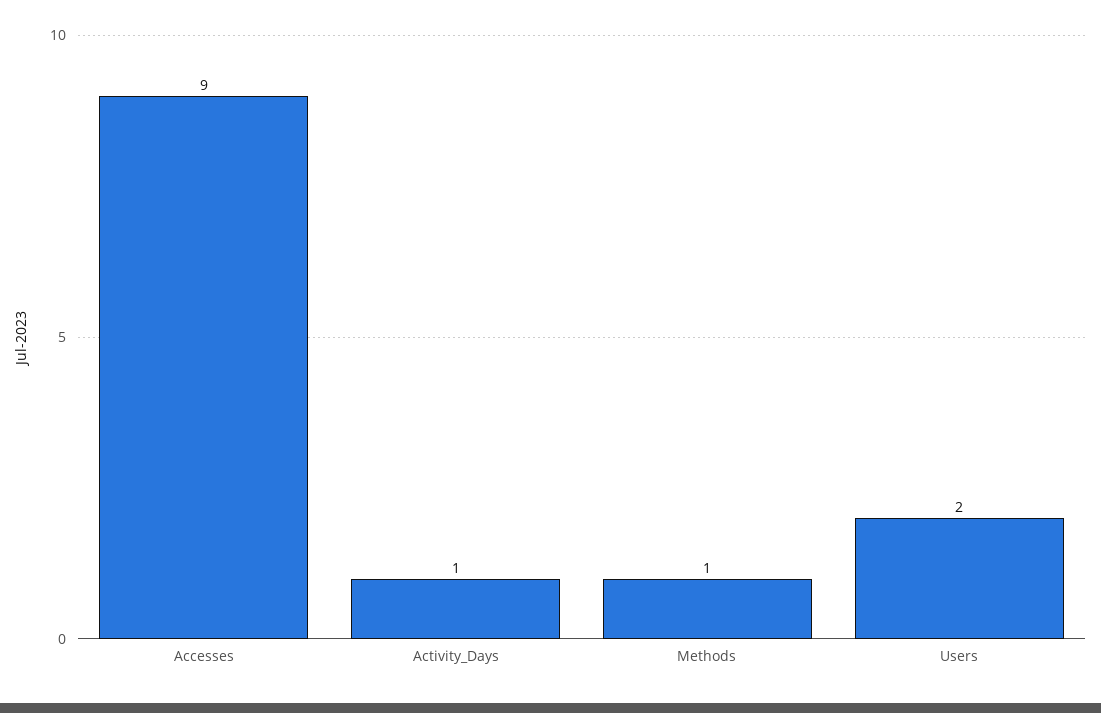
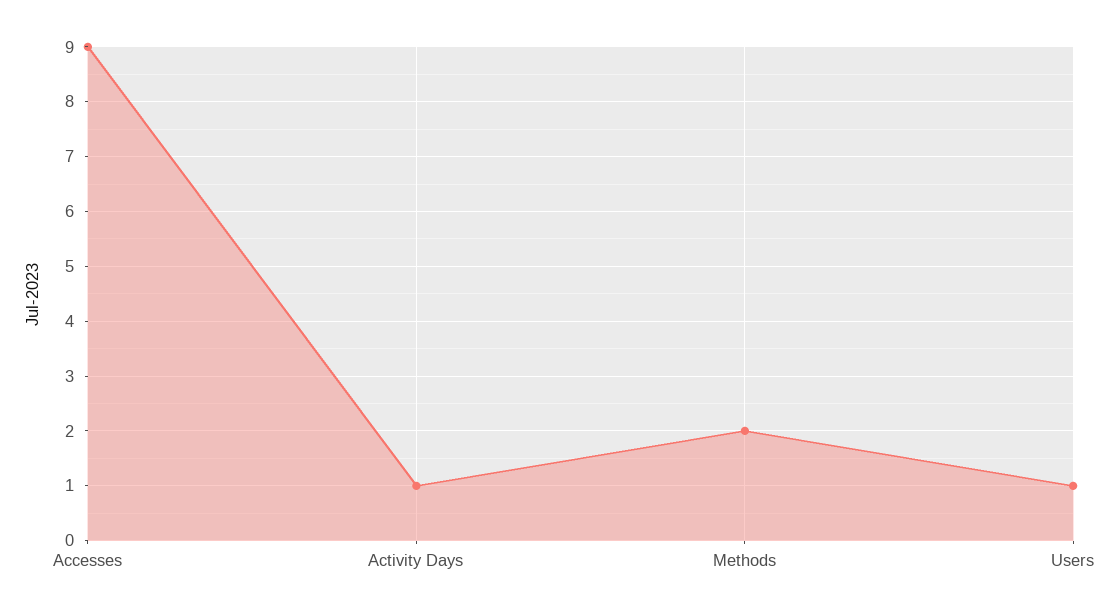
Methods: 1 -> 2
Users: 2 -> 1

